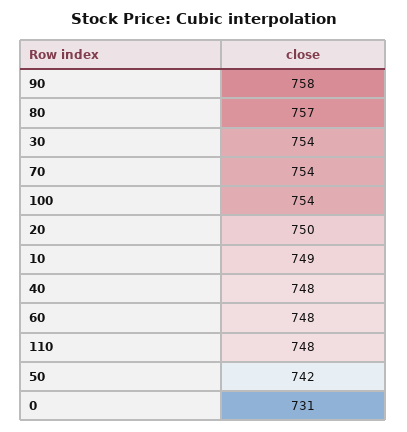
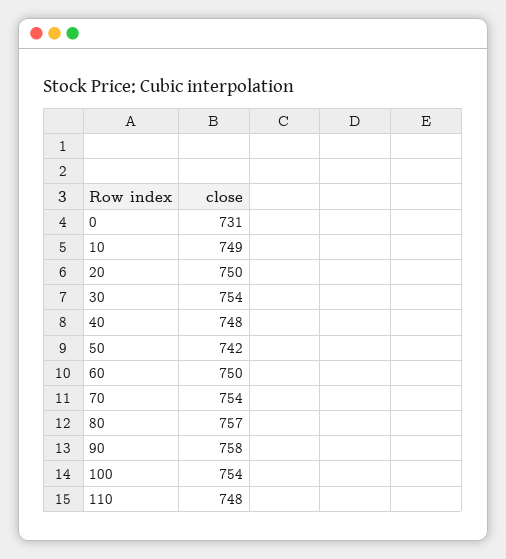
60: 748 -> 750

